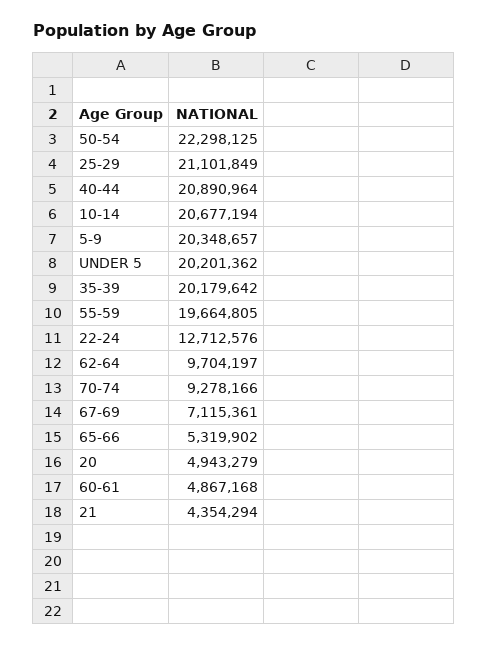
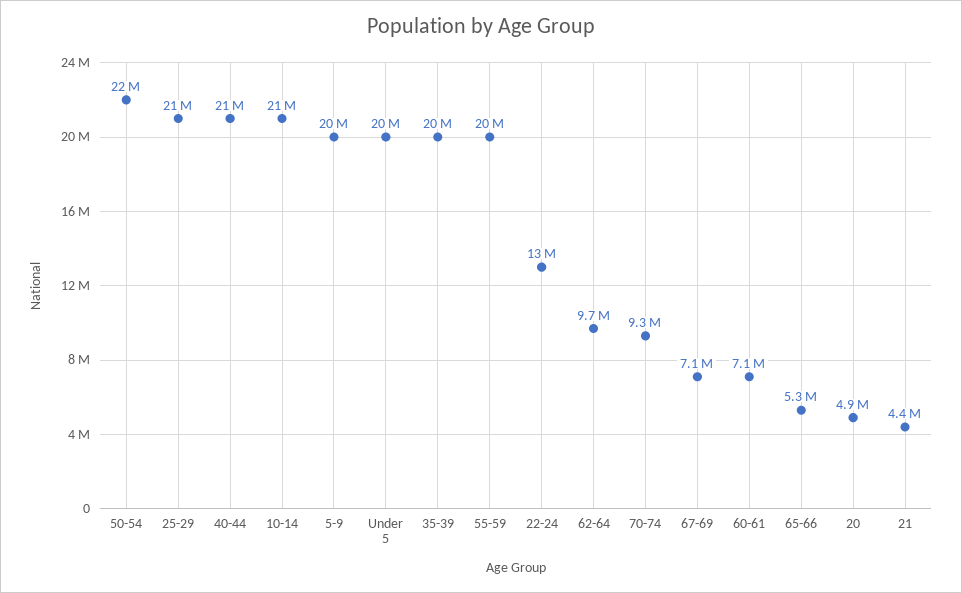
60-61: 4867168 -> 7100000

